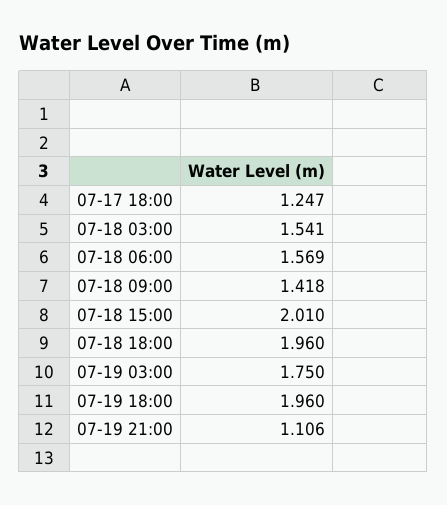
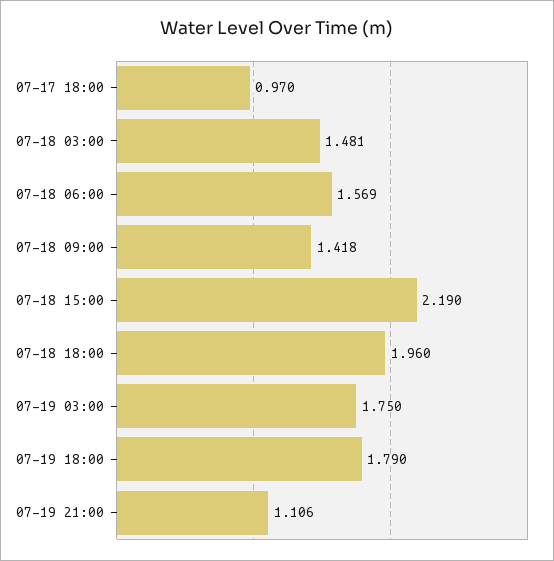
07-17 18:00: 1.247 -> 0.97
07-18 03:00: 1.541 -> 1.481
07-18 15:00: 2.01 -> 2.19
07-19 18:00: 1.96 -> 1.79

